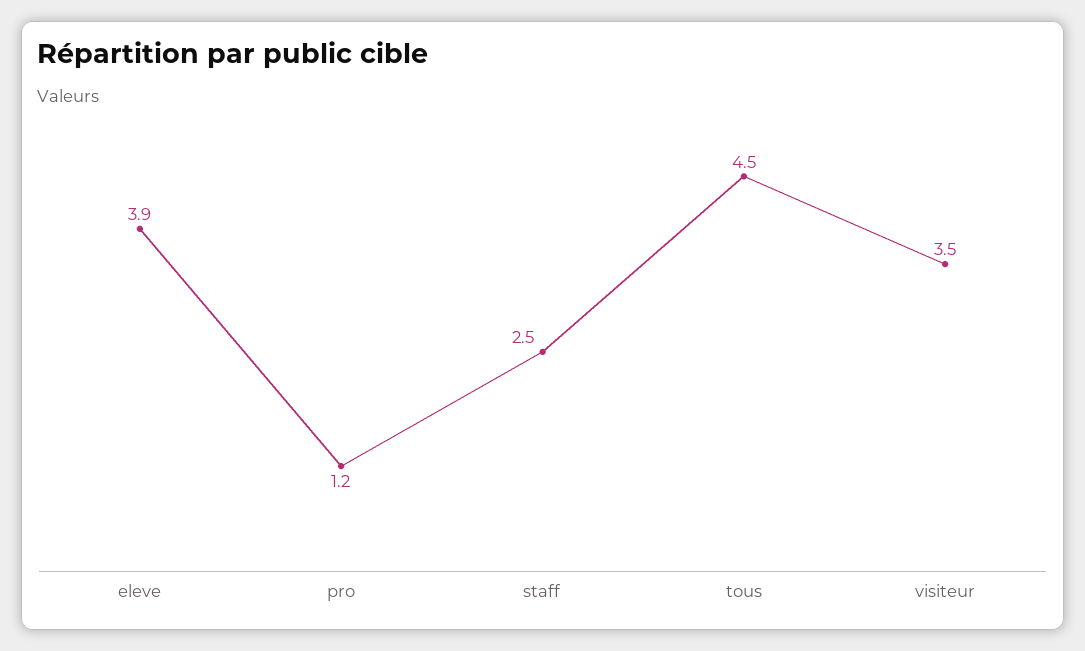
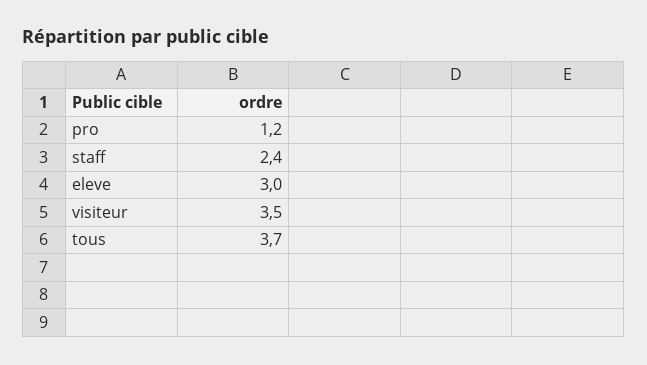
eleve: 3.9 -> 3
staff: 2.5 -> 2.4
tous: 4.5 -> 3.7

